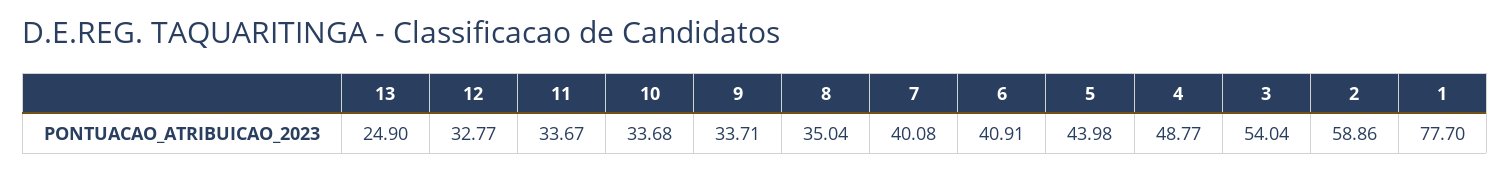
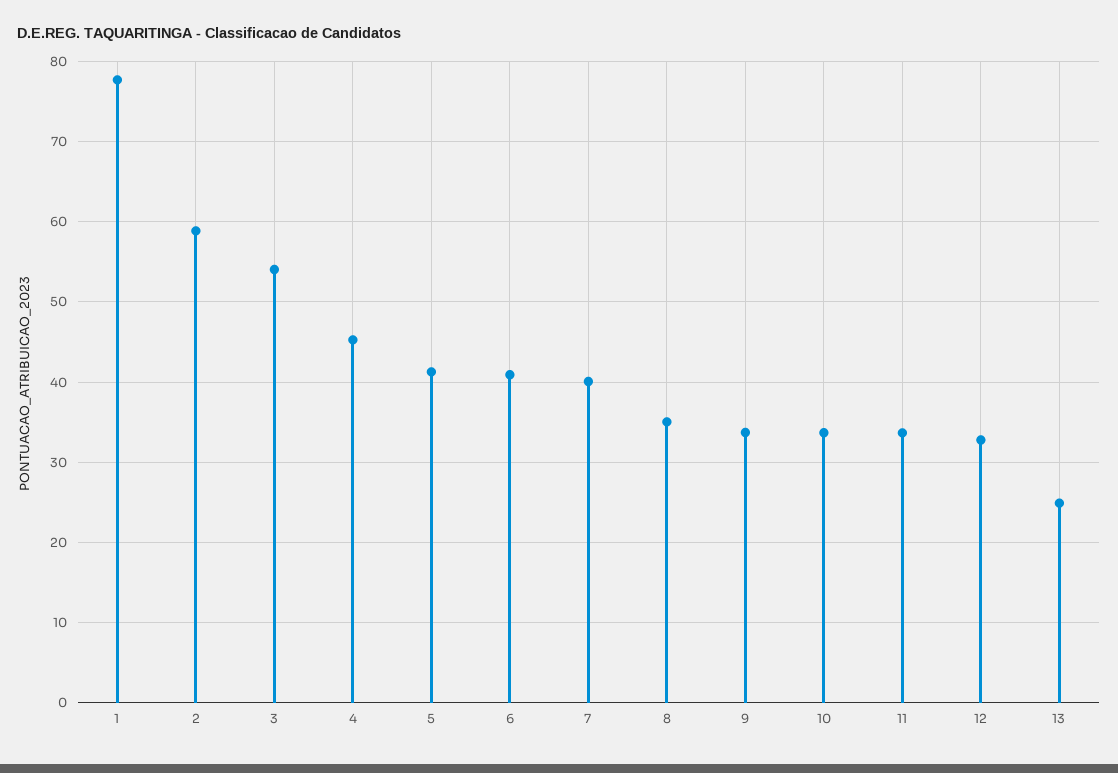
5: 43.98 -> 41
4: 48.77 -> 45

